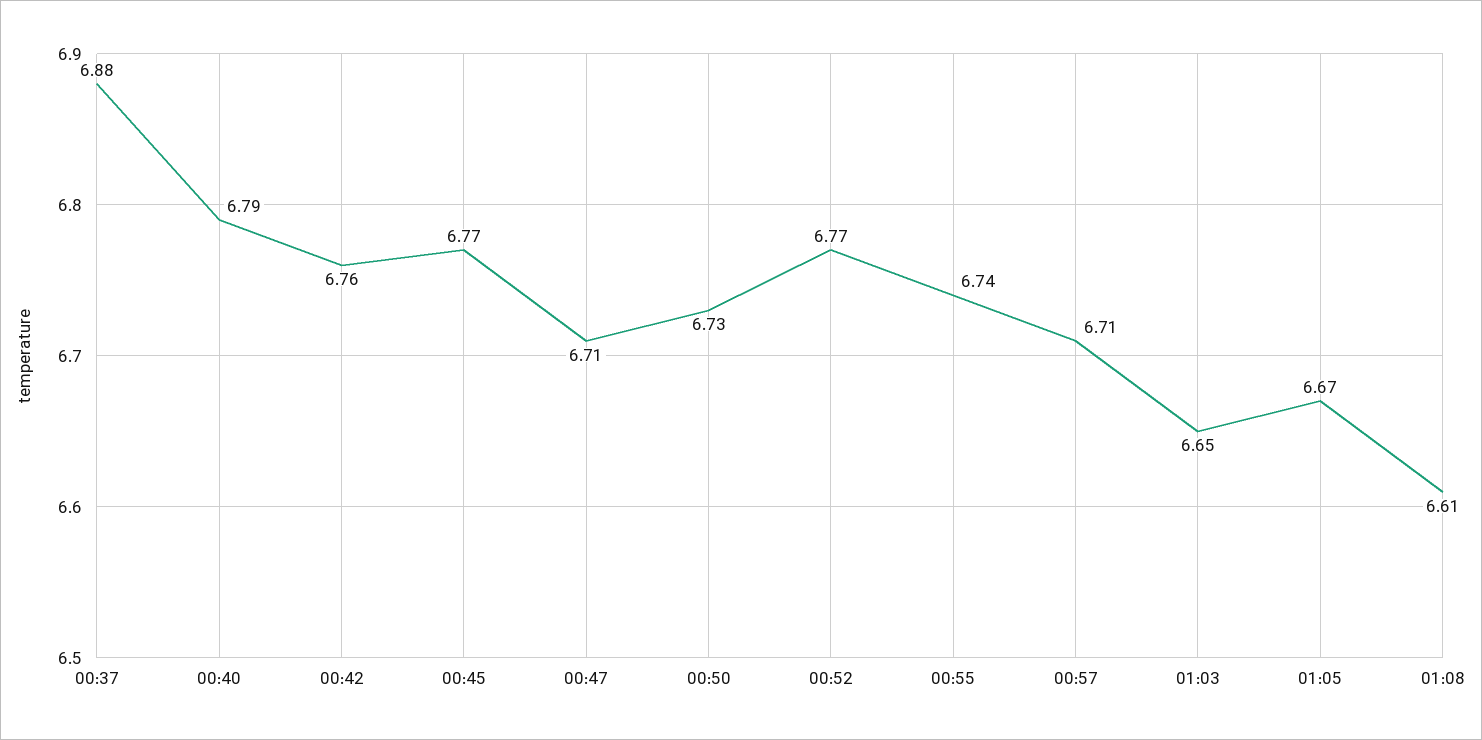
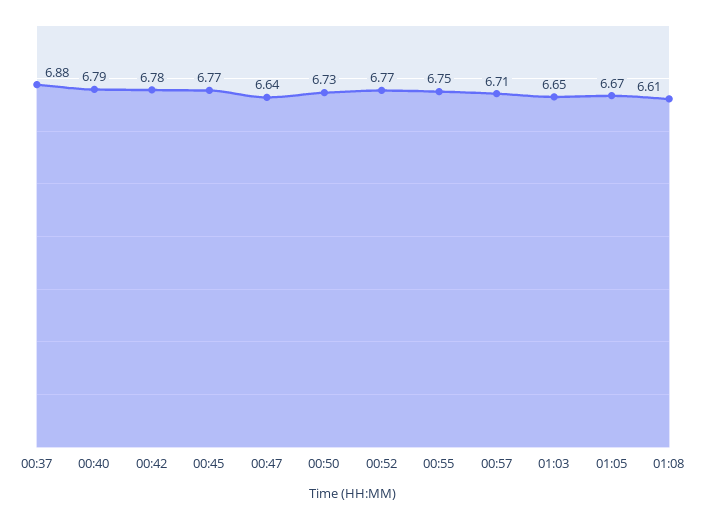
00:42: 6.76 -> 6.78
00:47: 6.71 -> 6.64
00:55: 6.74 -> 6.75

